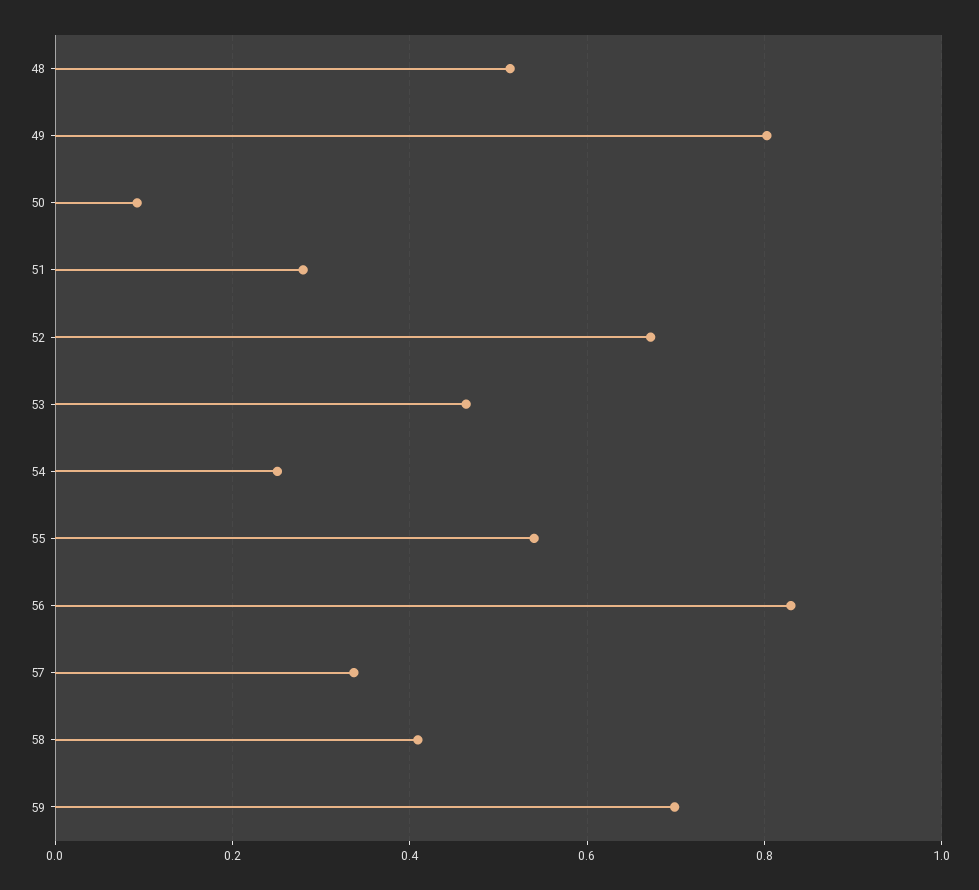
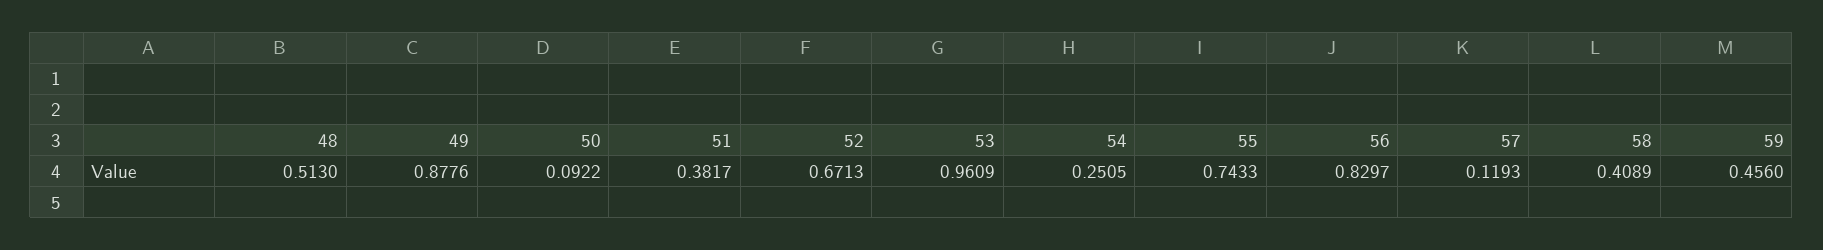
49: 0.8 -> 0.8776
51: 0.28 -> 0.3817
53: 0.46 -> 0.9609
55: 0.54 -> 0.7433
57: 0.34 -> 0.1193
59: 0.7 -> 0.456

